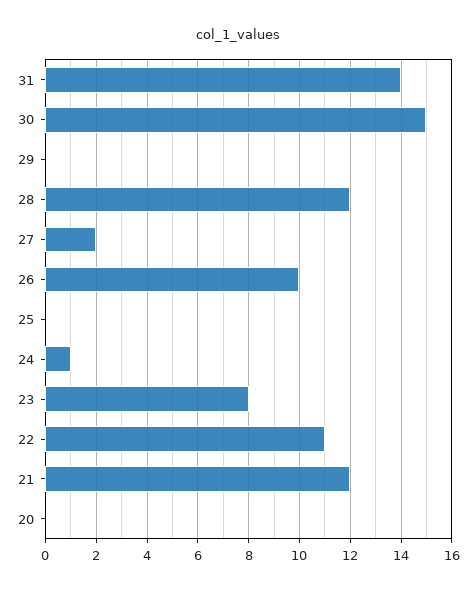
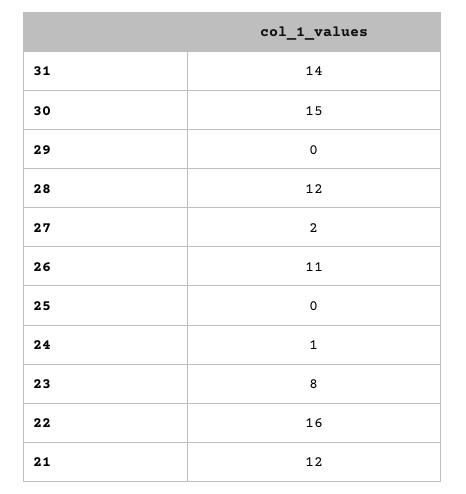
26: 10 -> 11
22: 11 -> 16
20: 0 -> none

